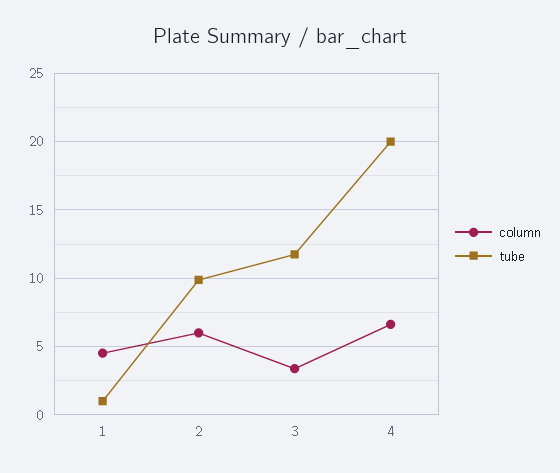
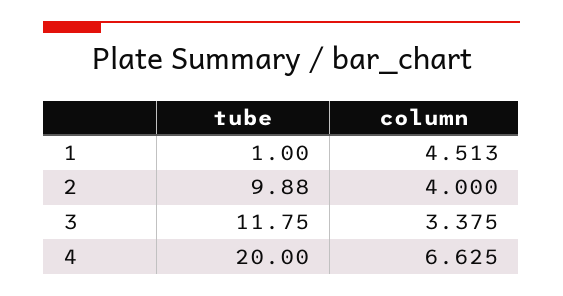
column, 2: 6 -> 4

